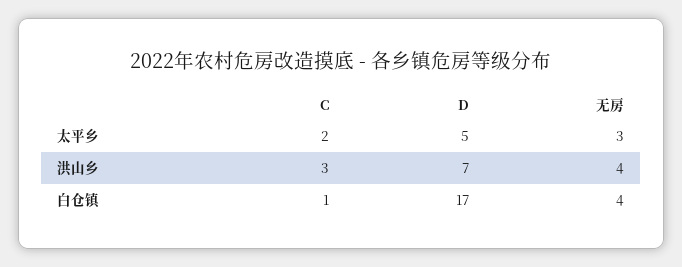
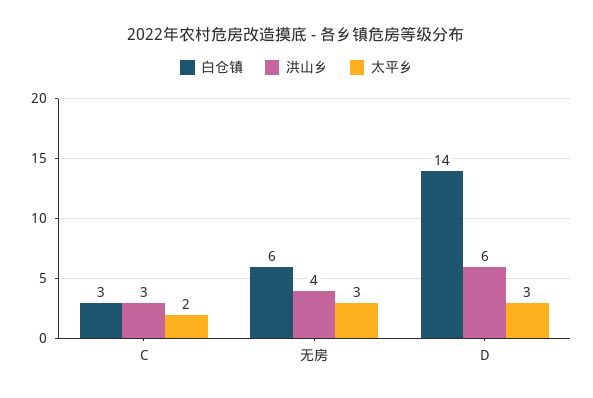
太平乡, D: 5 -> 3
洪山乡, D: 7 -> 6
白仓镇, C: 1 -> 3
白仓镇, D: 17 -> 14
白仓镇, 无房: 4 -> 6

